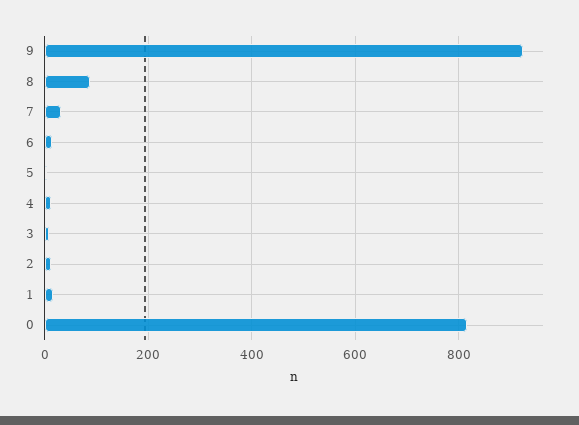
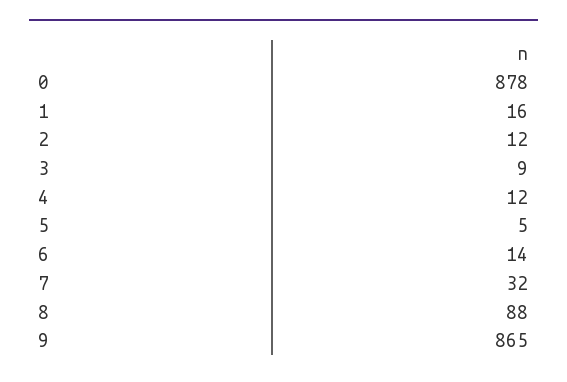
9: 920 -> 865
0: 820 -> 878

